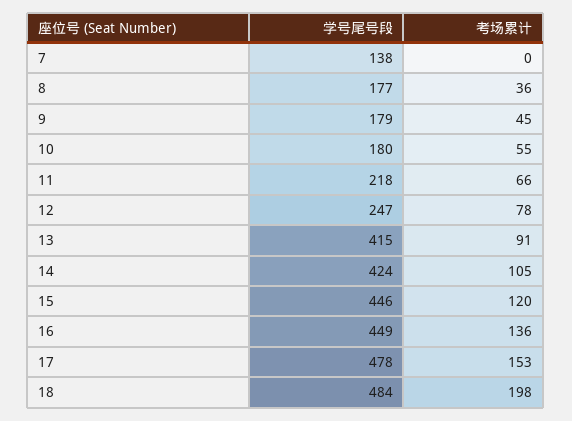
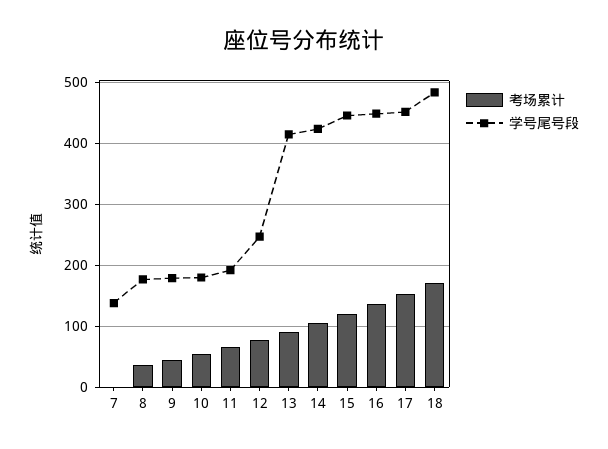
学号尾号段, 11: 218 -> 190
学号尾号段, 17: 478 -> 450
考场累计, 18: 198 -> 170

